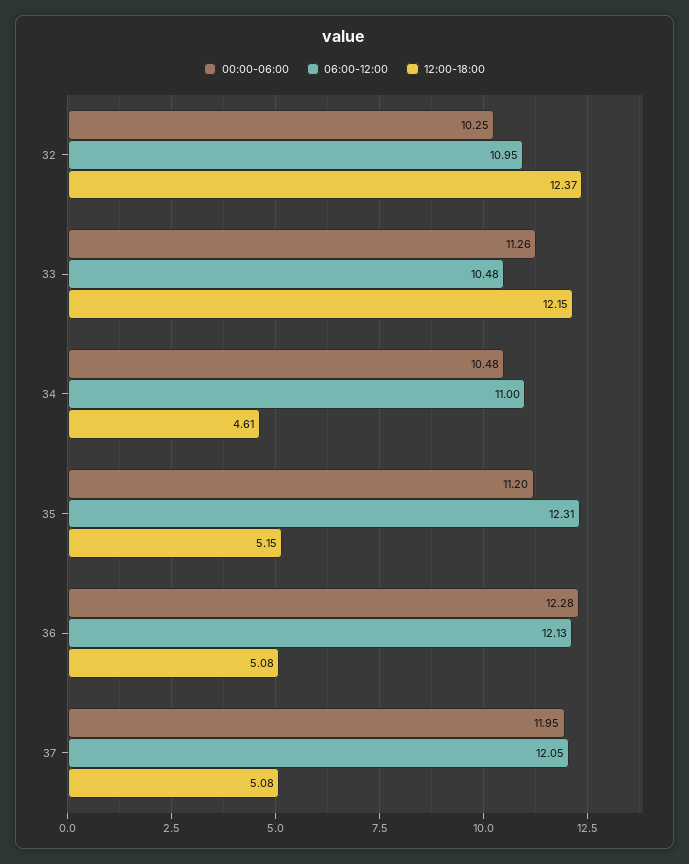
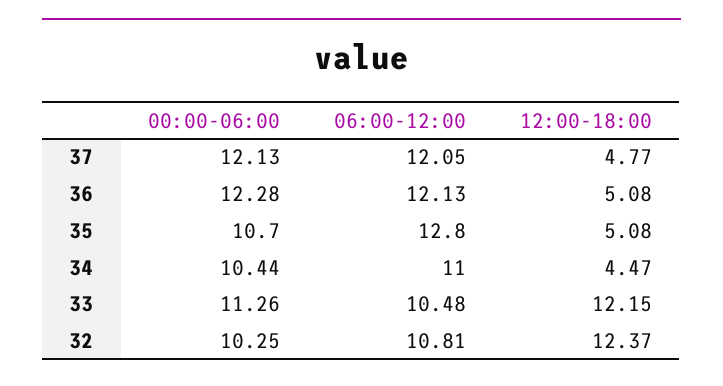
06:00-12:00, 32: 10.95 -> 10.81
00:00-06:00, 34: 10.48 -> 10.44
12:00-18:00, 34: 4.61 -> 4.47
00:00-06:00, 35: 11.2 -> 10.7
06:00-12:00, 35: 12.31 -> 12.8
12:00-18:00, 35: 5.15 -> 5.08
00:00-06:00, 37: 11.95 -> 12.13
12:00-18:00, 37: 5.08 -> 4.77

